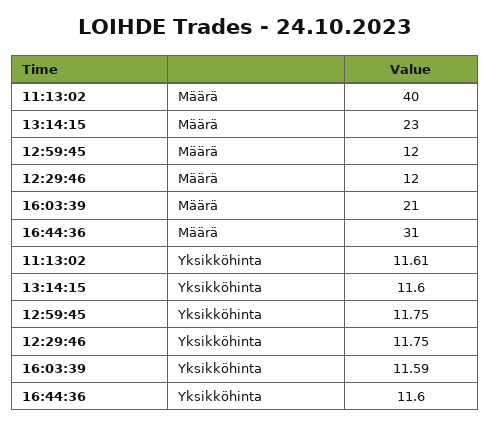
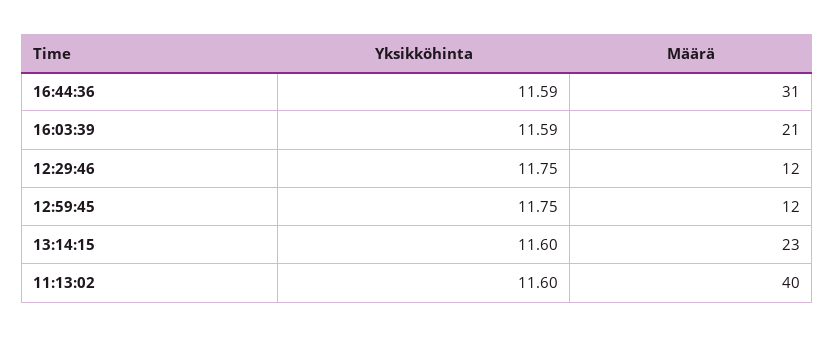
11:13:02, Yksikköhinta: 11.61 -> 11.6
16:44:36, Yksikköhinta: 11.6 -> 11.59

